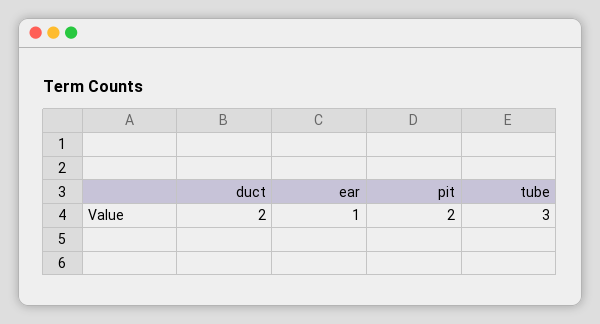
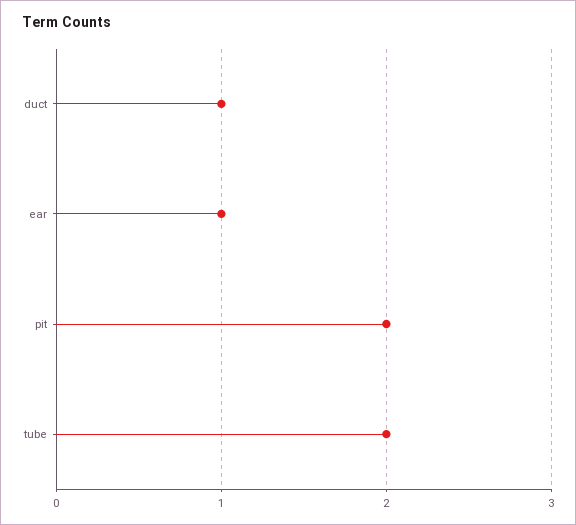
duct: 2 -> 1
tube: 3 -> 2

